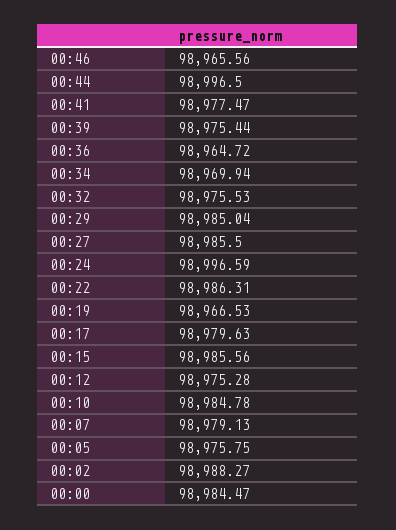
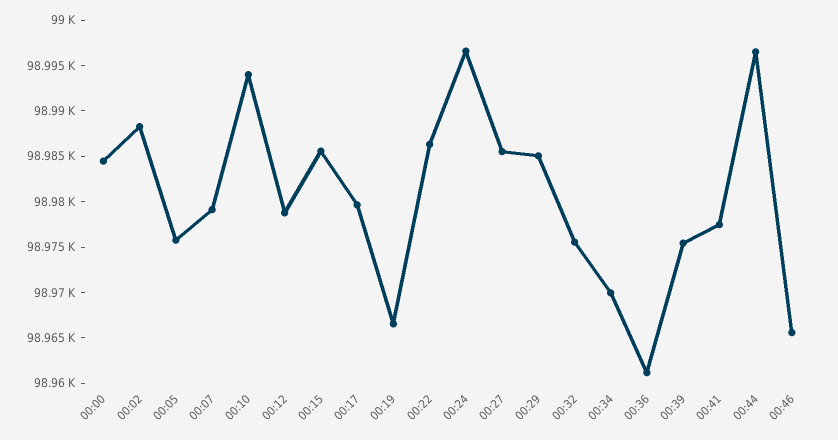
00:36: 98964.72 -> 98961
00:12: 98975.28 -> 98979
00:10: 98984.78 -> 98994

